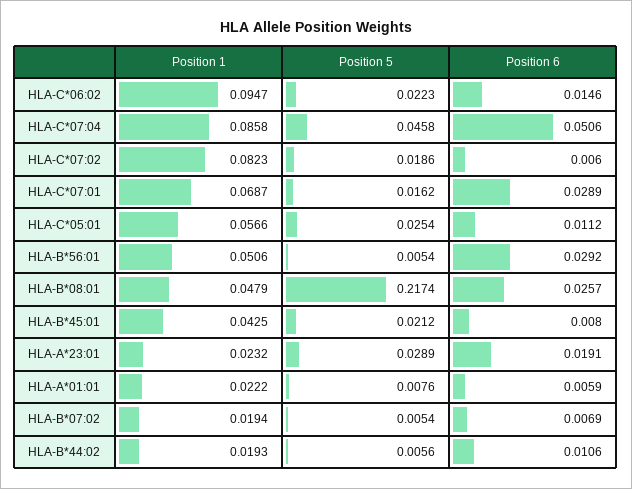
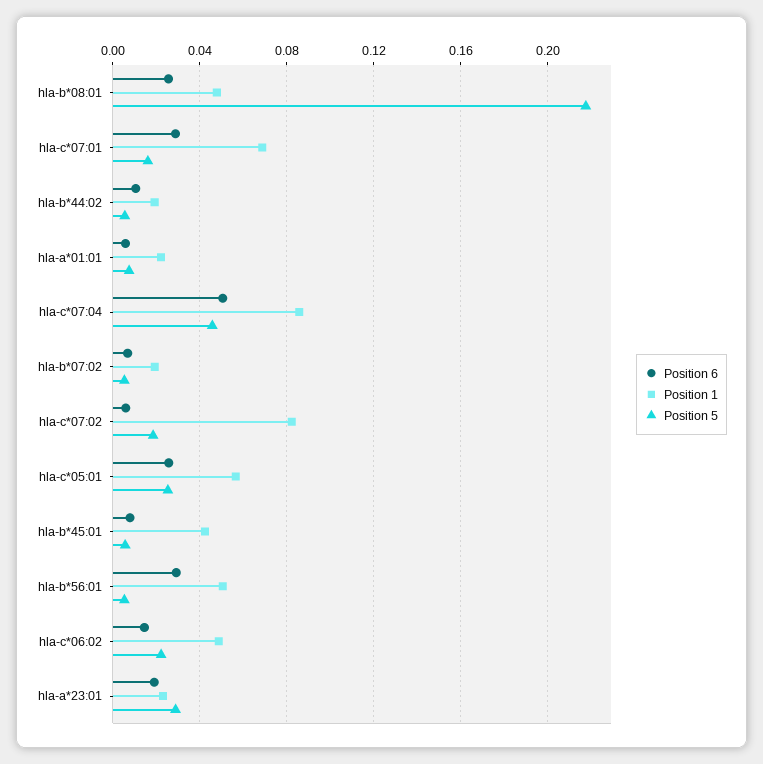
Position 1, HLA-C*06:02: 0.0947 -> 0.05
Position 6, HLA-C*05:01: 0.0112 -> 0.025
Position 5, HLA-B*45:01: 0.0212 -> 0.005

